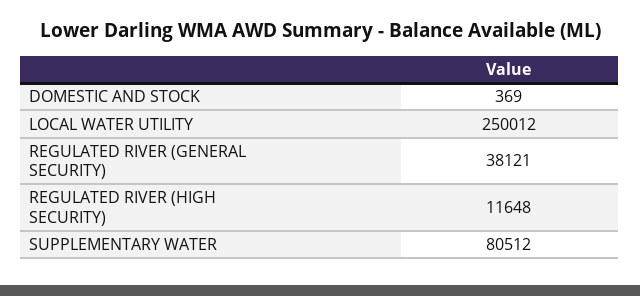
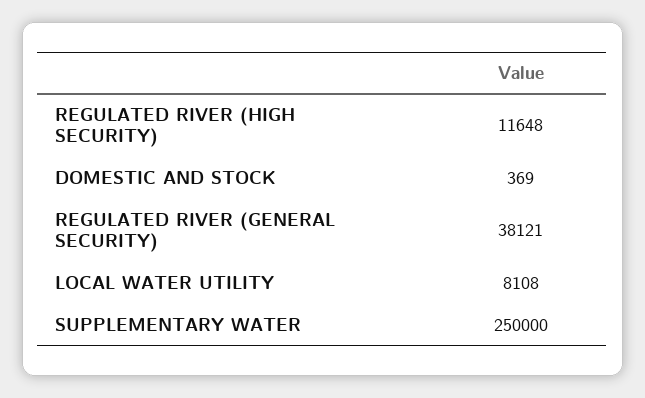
LOCAL WATER UTILITY: 250012 -> 8108
SUPPLEMENTARY WATER: 80512 -> 250000

